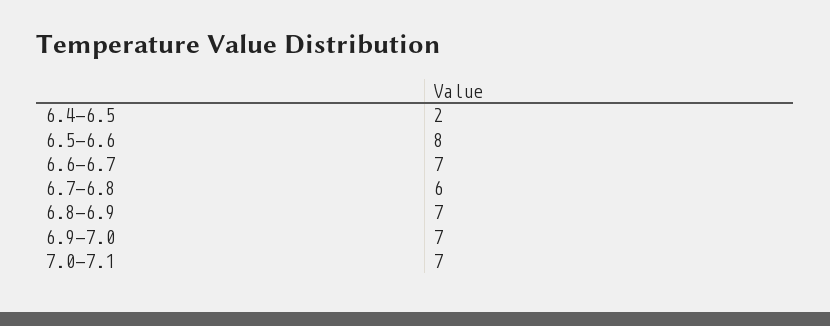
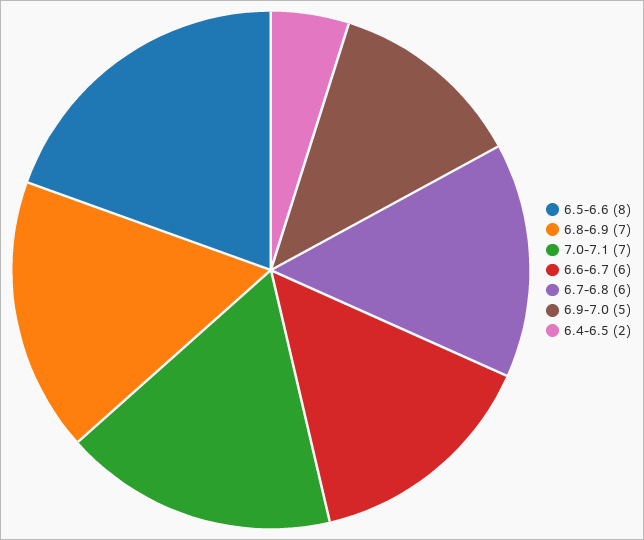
6.6-6.7: 7 -> 6
6.9-7.0: 7 -> 5

